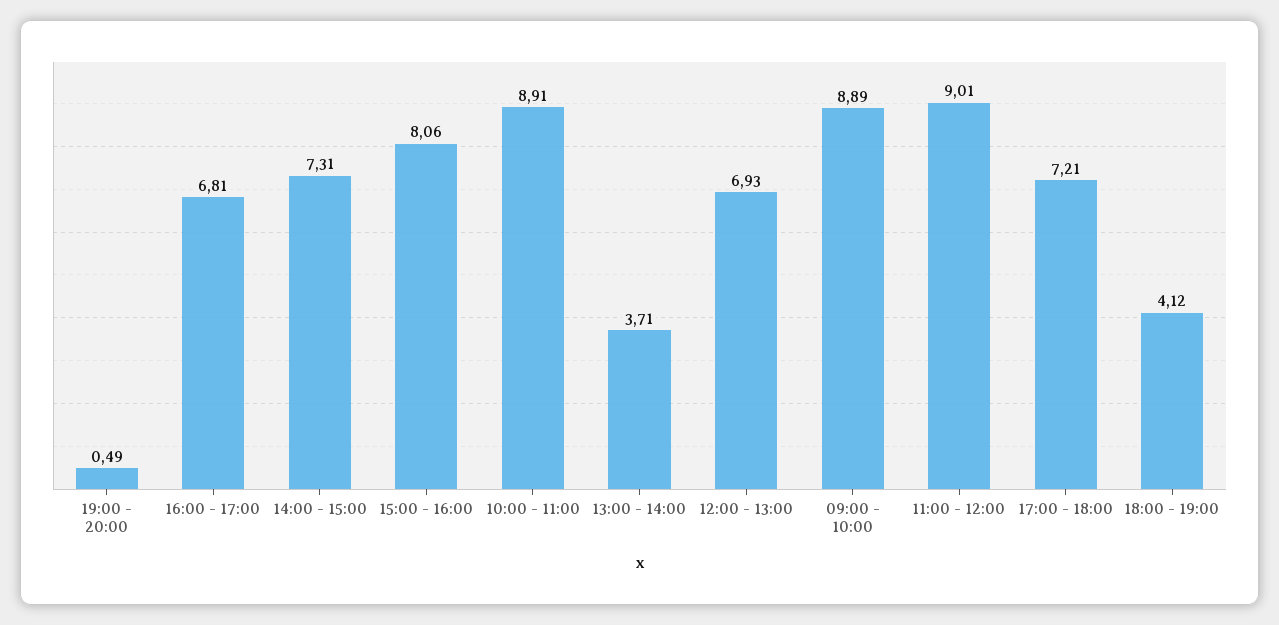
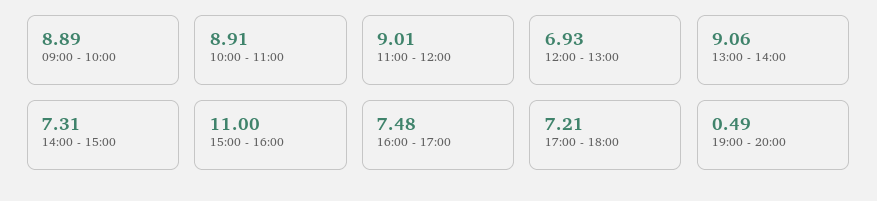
16:00 - 17:00: 6.81 -> 7.48
15:00 - 16:00: 8.06 -> 11
13:00 - 14:00: 3.71 -> 9.06
18:00 - 19:00: 4.12 -> none

